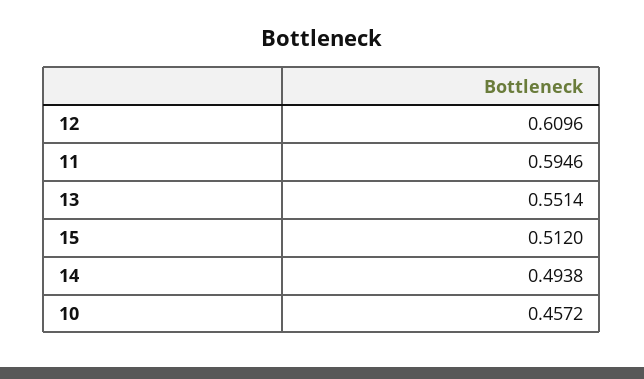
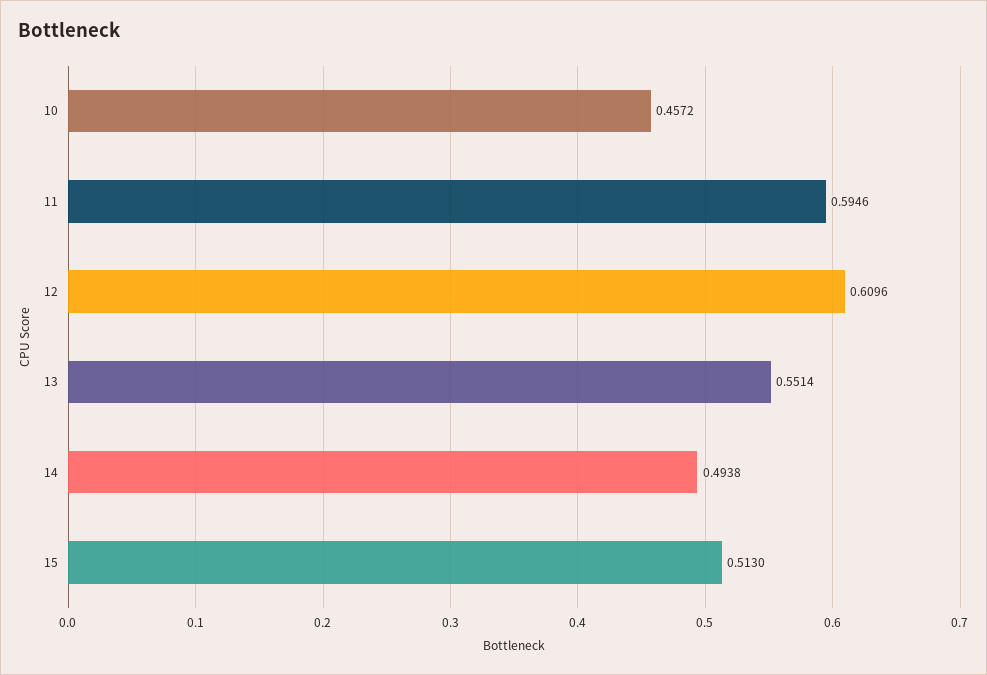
15: 0.512 -> 0.513

